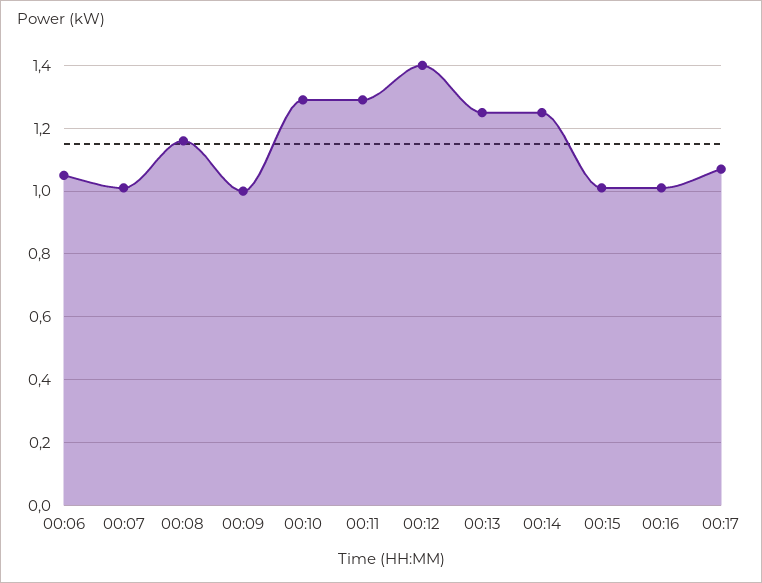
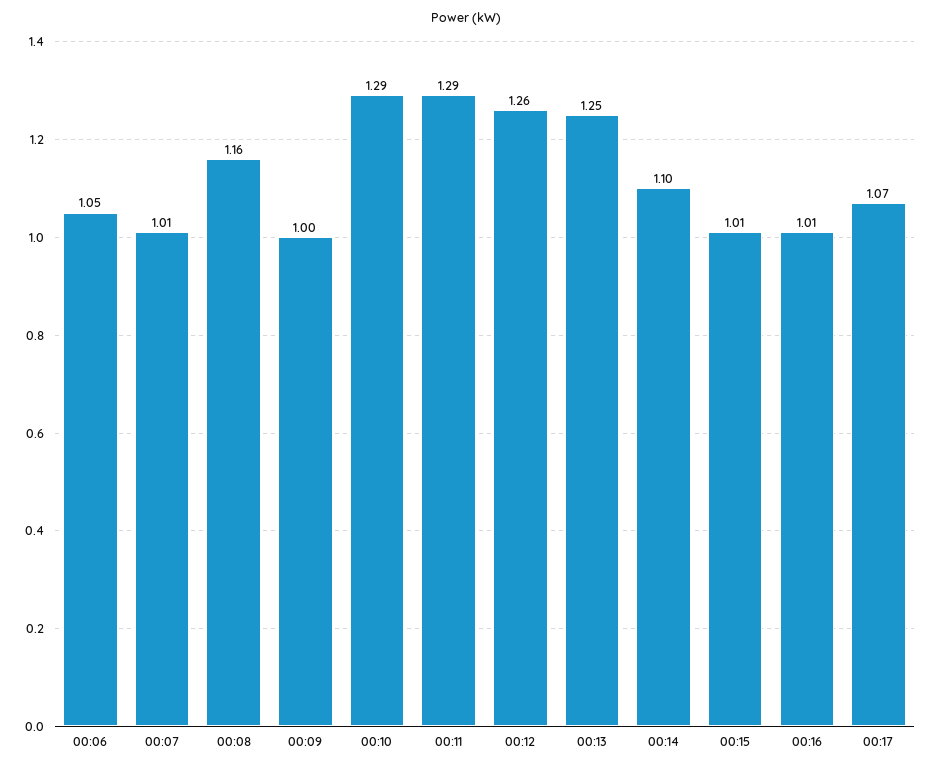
00:12: 1.4 -> 1.26
00:14: 1.25 -> 1.1

